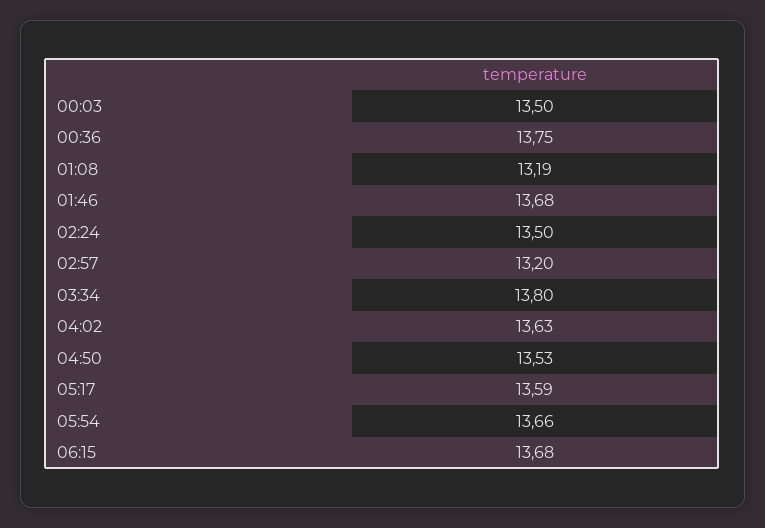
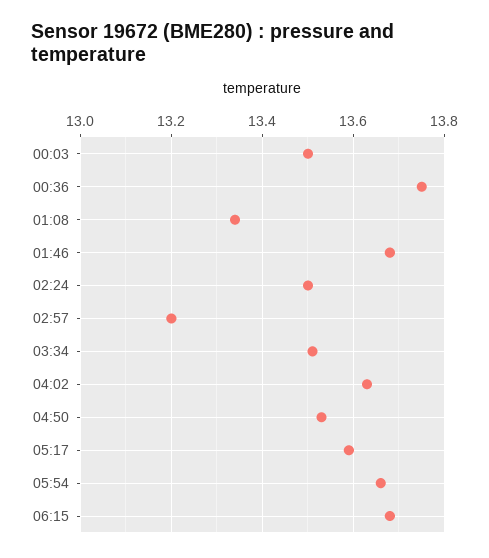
01:08: 13.19 -> 13.35
03:34: 13.8 -> 13.5

